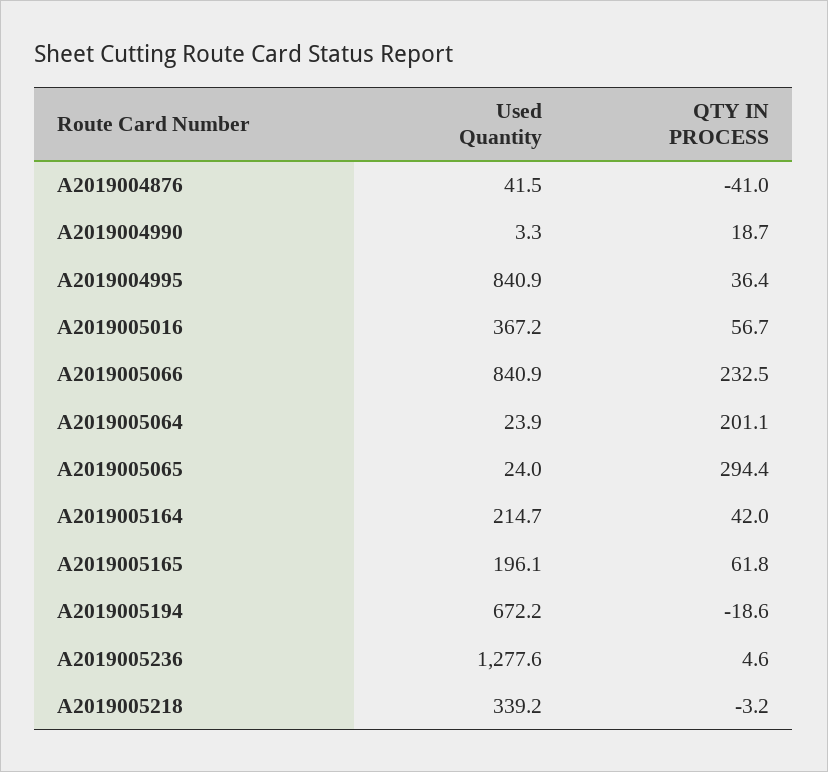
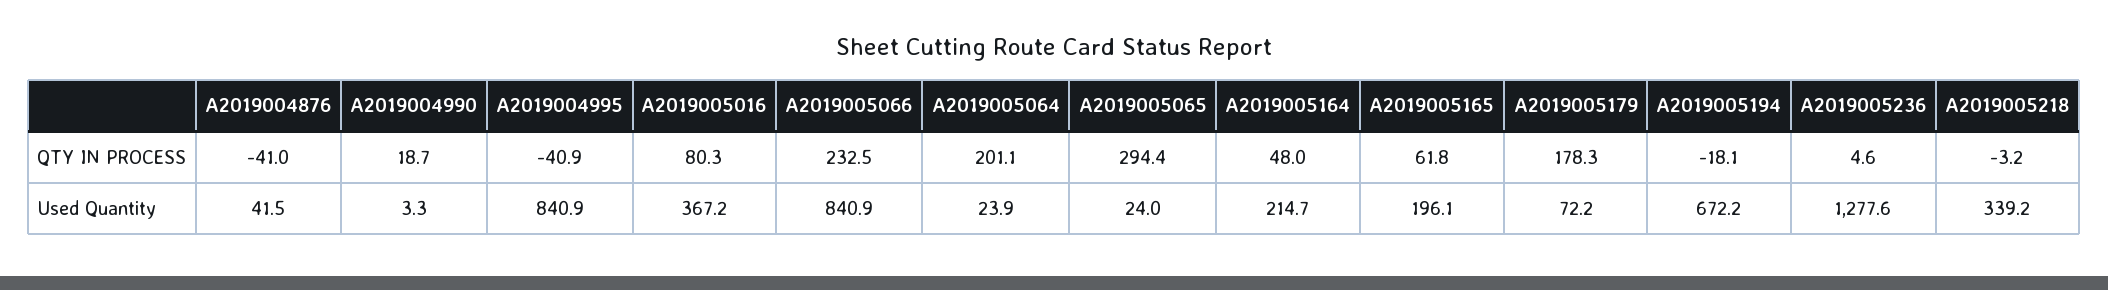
QTY IN PROCESS, A2019004995: 36.4 -> -40.9
QTY IN PROCESS, A2019005016: 56.7 -> 80.3
QTY IN PROCESS, A2019005164: 42 -> 48
QTY IN PROCESS, A2019005194: -18.6 -> -18.1
QTY IN PROCESS, A2019005179: none -> 178.3
Used Quantity, A2019005179: none -> 72.2

